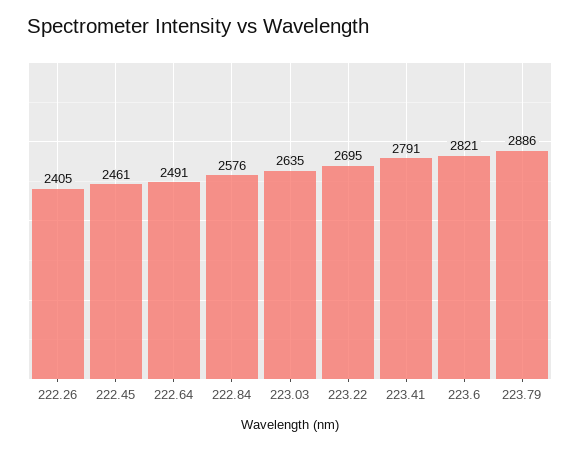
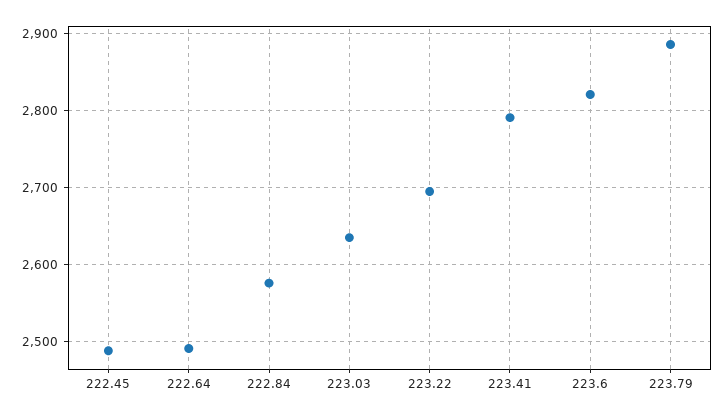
222.26: 2405 -> none
222.45: 2461 -> 2490

